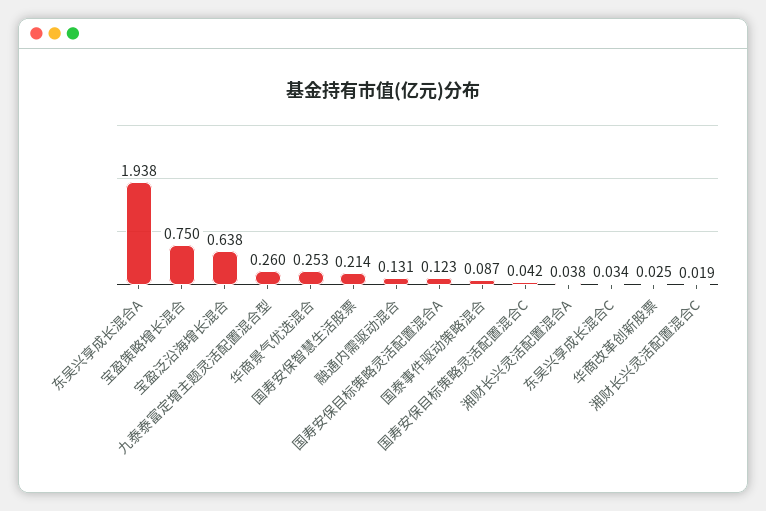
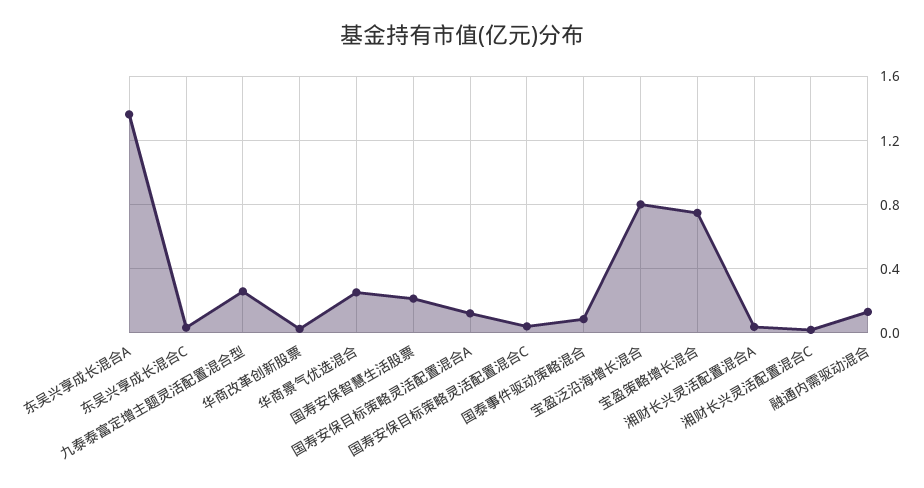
东吴兴享成长混合A: 1.938 -> 1.35
宝盈泛沿海增长混合: 0.638 -> 0.8

